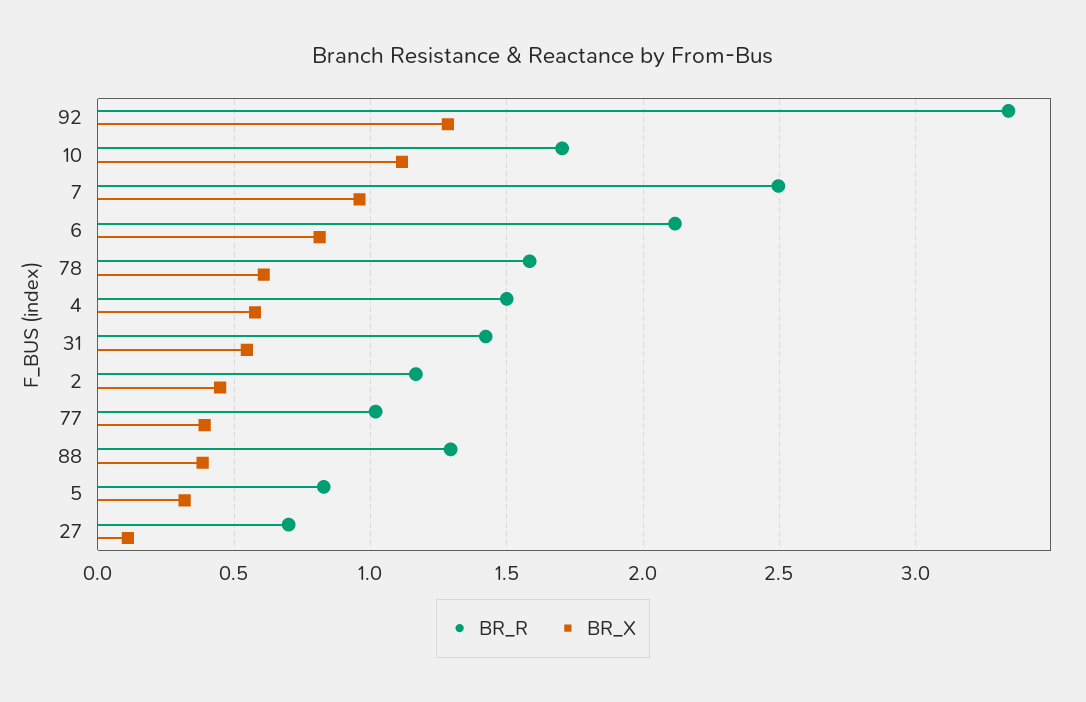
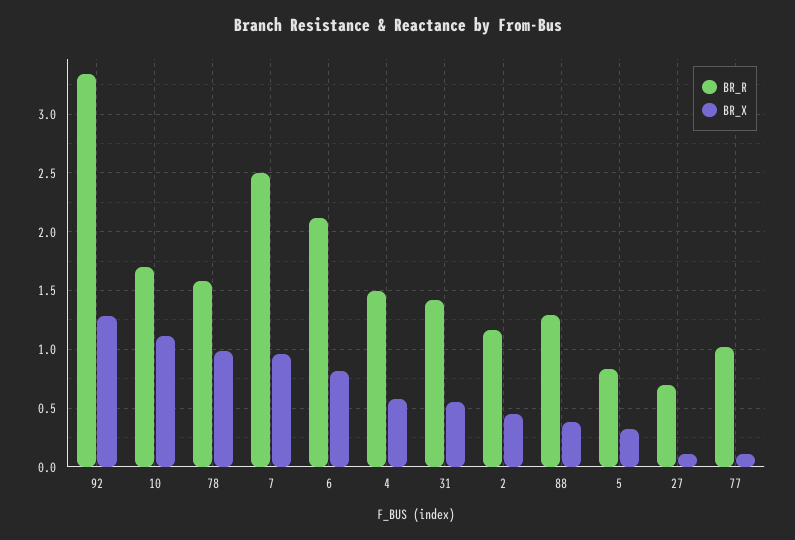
BR_X, 78: 0.6 -> 1
BR_X, 77: 0.4 -> 0.1

